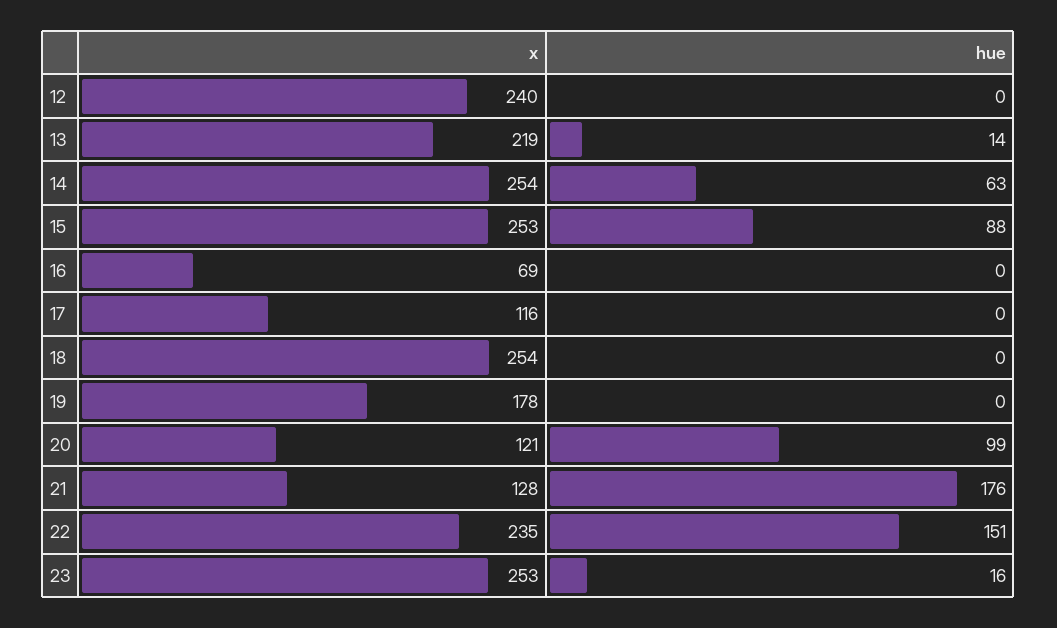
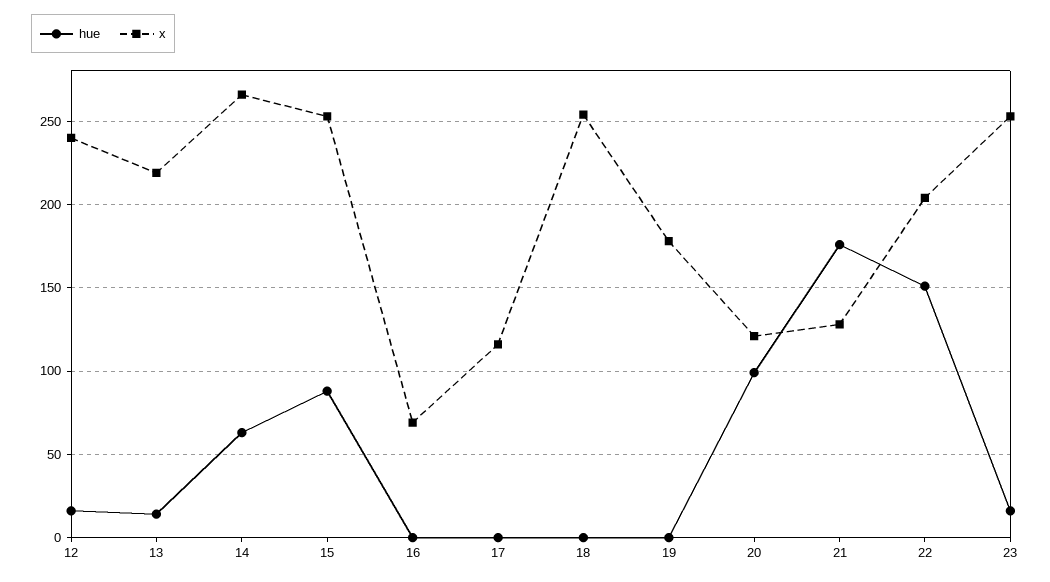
hue, 12: 0 -> 15
x, 14: 254 -> 265
x, 22: 235 -> 205

